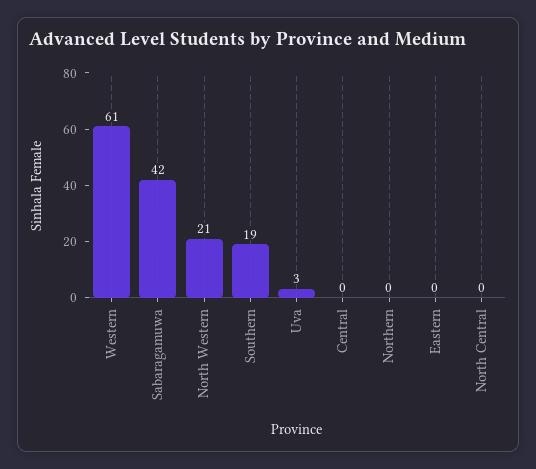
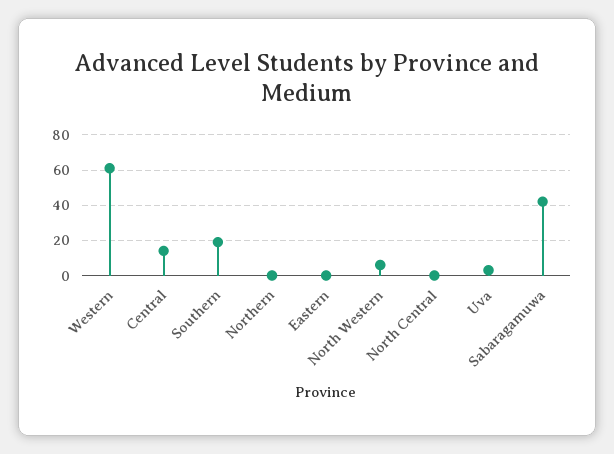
North Western: 21 -> 5
Central: 0 -> 15

